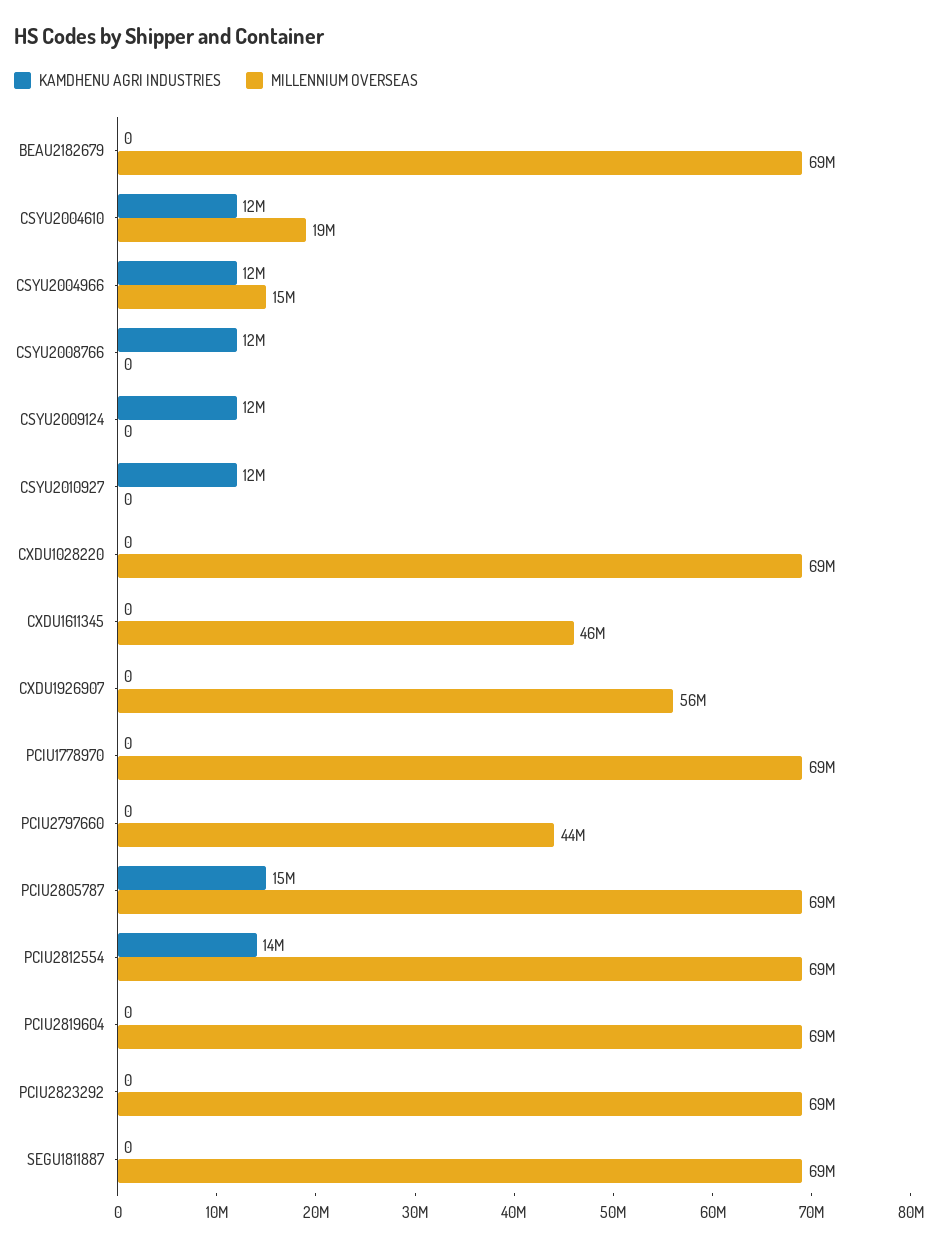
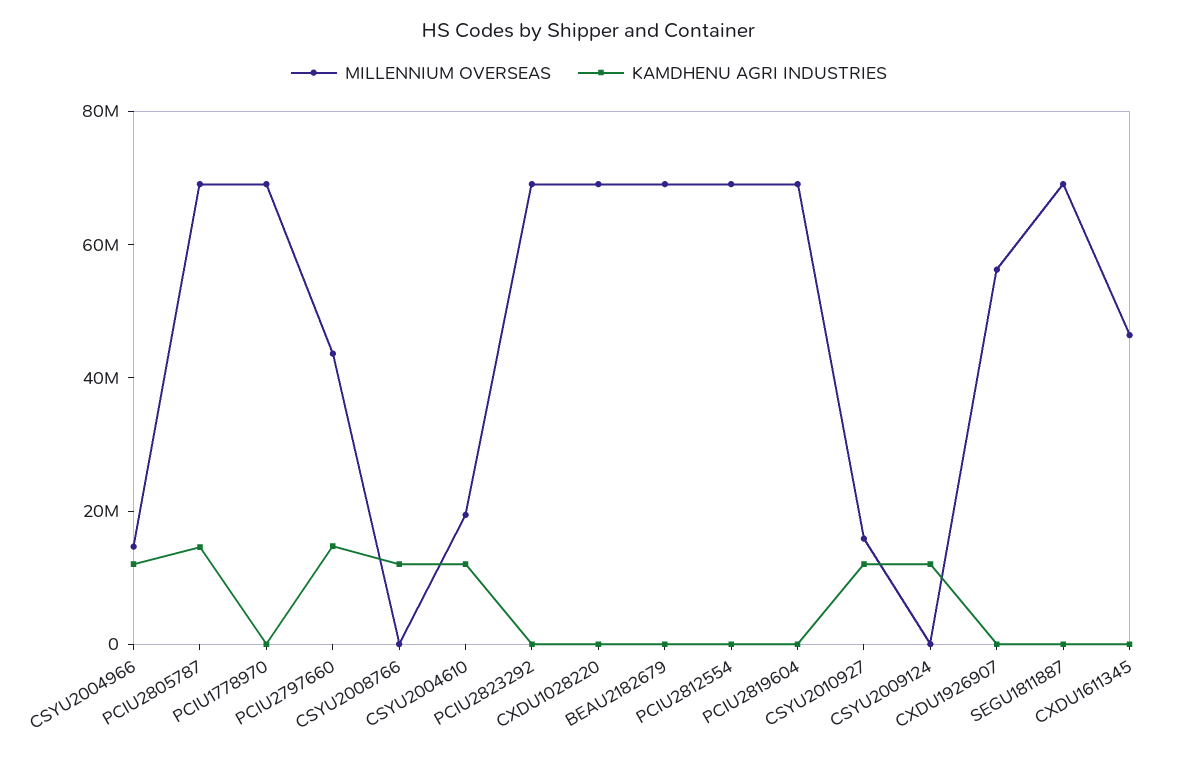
MILLENNIUM OVERSEAS, CSYU2010927: 0 -> 15000000
KAMDHENU AGRI INDUSTRIES, PCIU2797660: 0 -> 15000000
KAMDHENU AGRI INDUSTRIES, PCIU2812554: 14000000 -> 0

